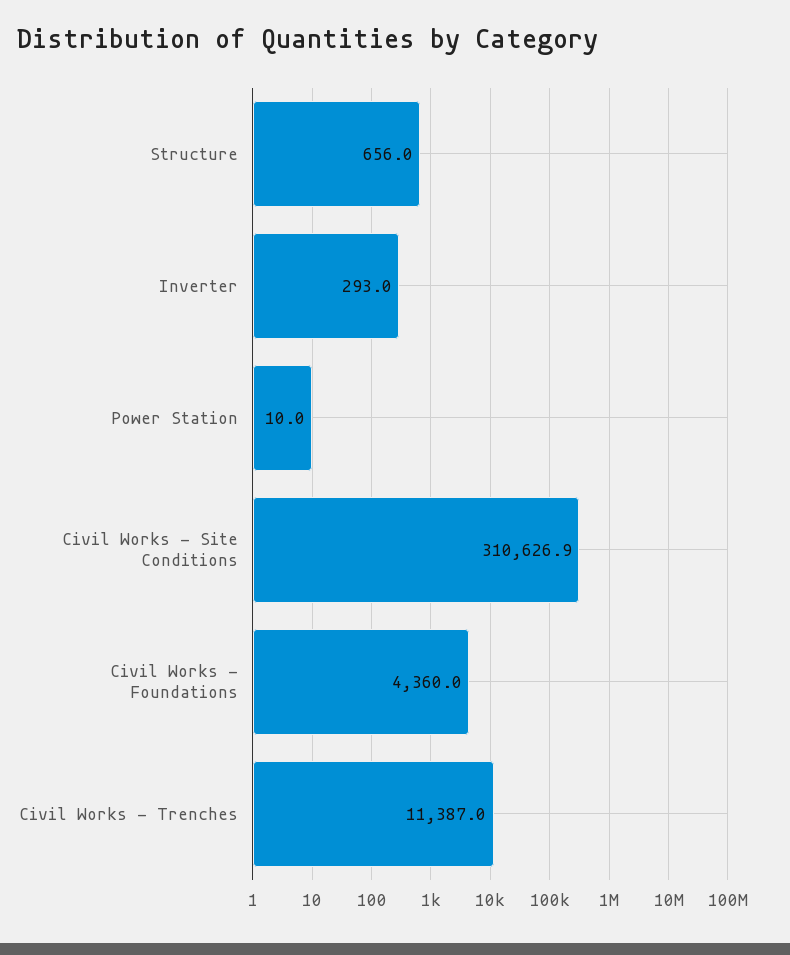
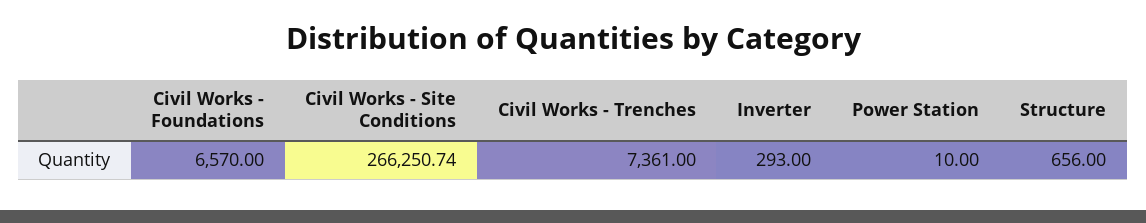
Civil Works - Site Conditions: 310626.9 -> 266250.74
Civil Works - Foundations: 4360 -> 6570
Civil Works - Trenches: 11387 -> 7361

